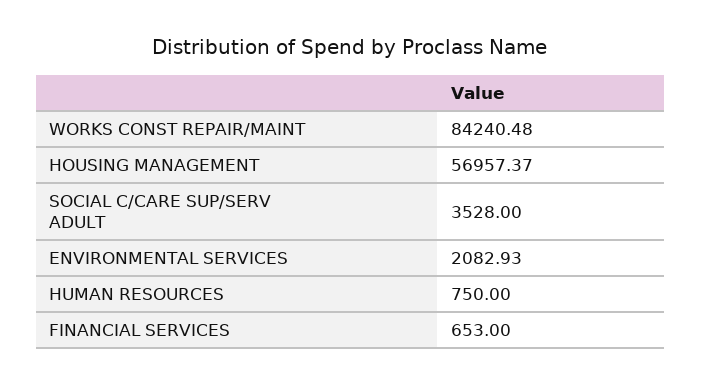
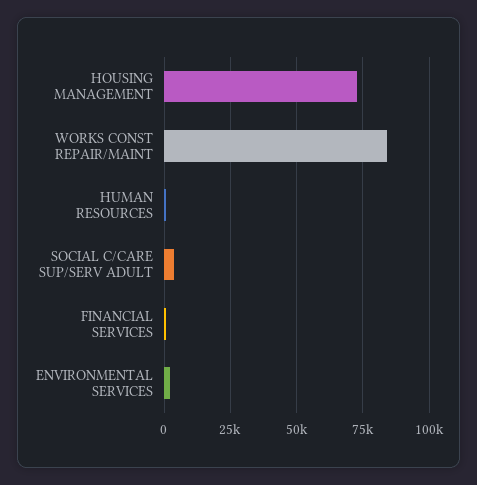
HOUSING MANAGEMENT: 56957.37 -> 72500

